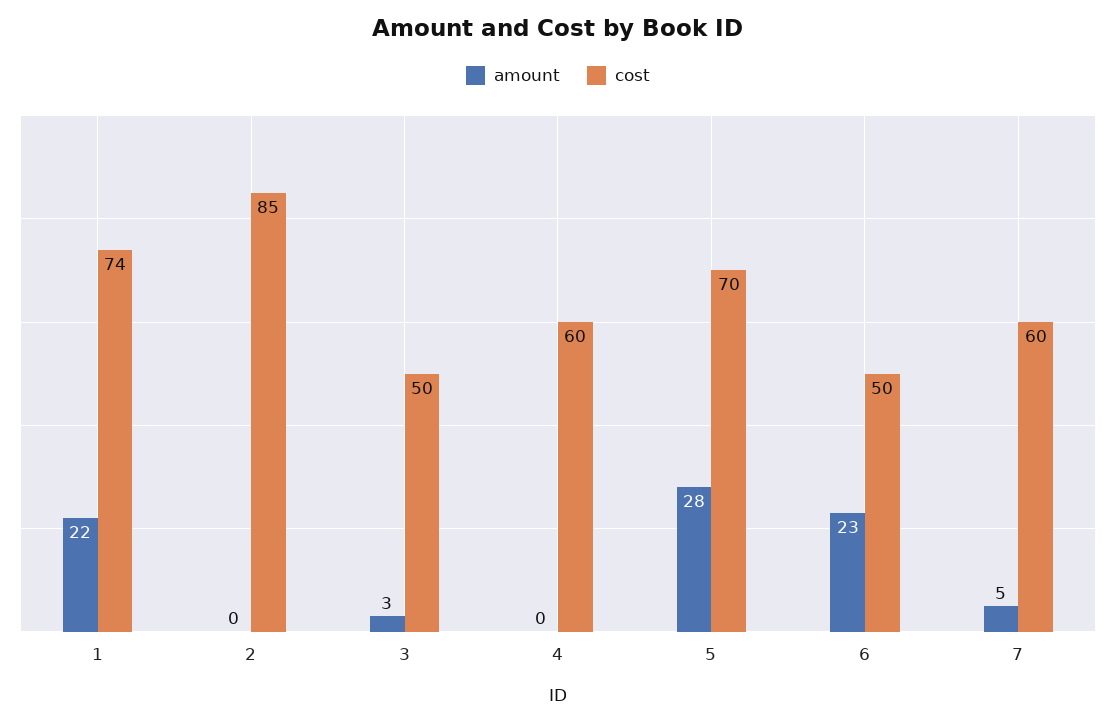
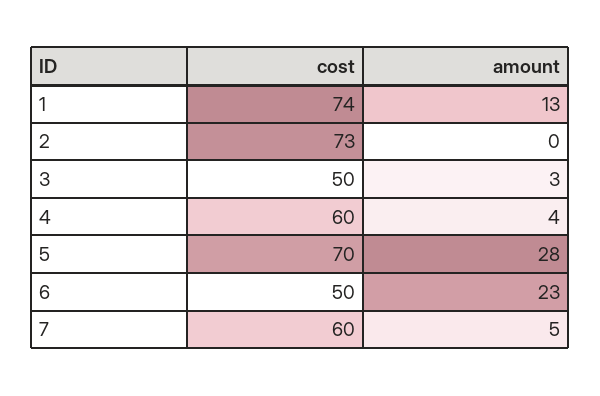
amount, 1: 22 -> 13
cost, 2: 85 -> 73
amount, 4: 0 -> 4

